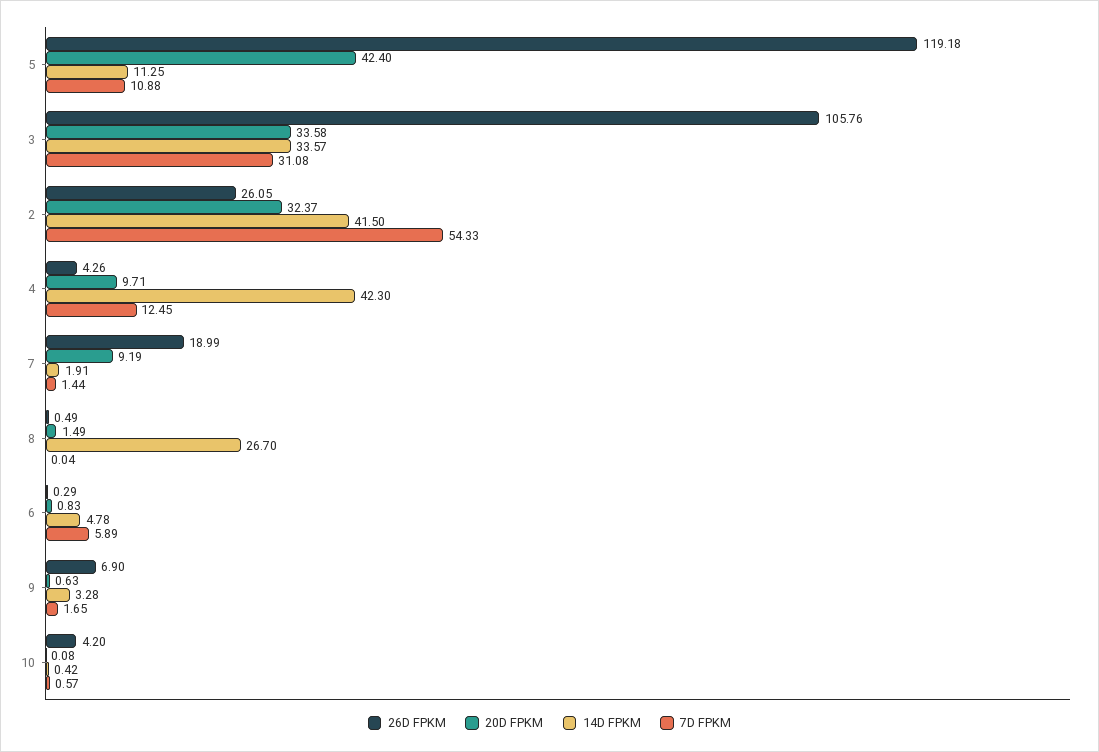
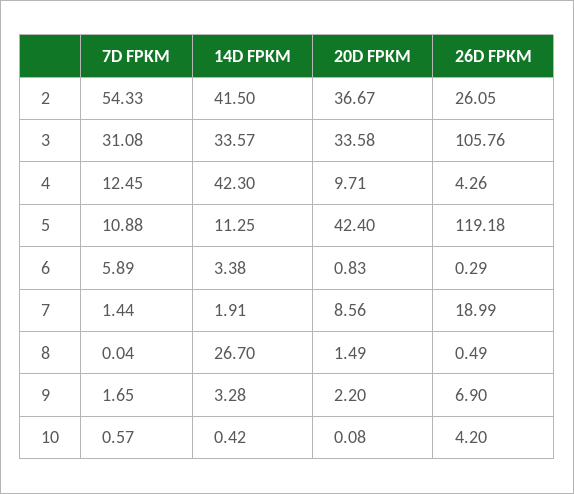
20D FPKM, 2: 32.37 -> 36.67
20D FPKM, 7: 9.19 -> 8.56
14D FPKM, 6: 4.78 -> 3.38
20D FPKM, 9: 0.63 -> 2.2

